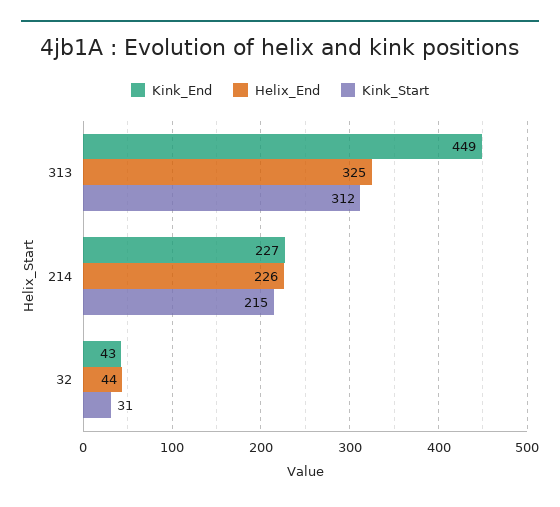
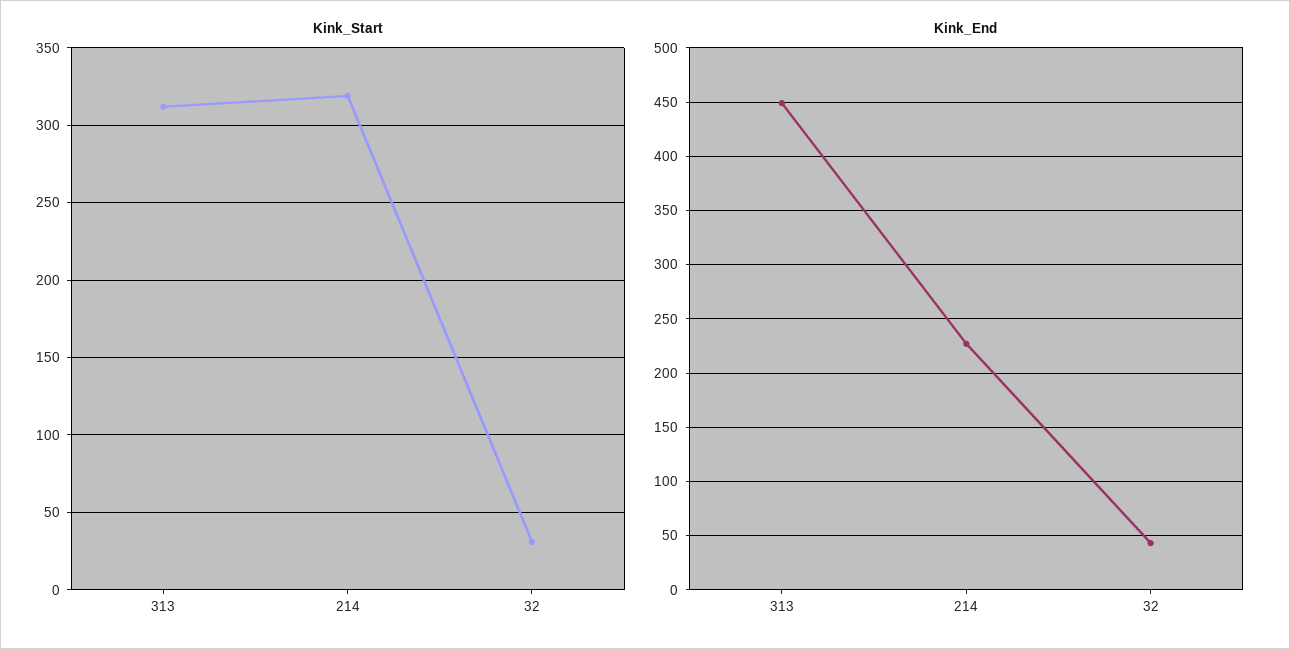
Helix_End, 313: 325 -> none
Helix_End, 214: 226 -> none
Kink_Start, 214: 215 -> 320
Helix_End, 32: 44 -> none

